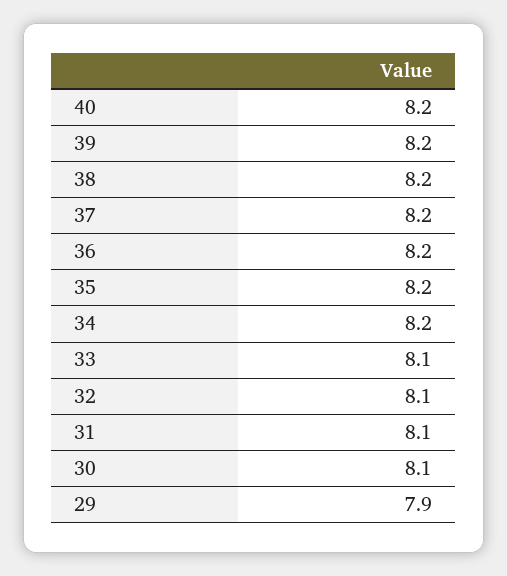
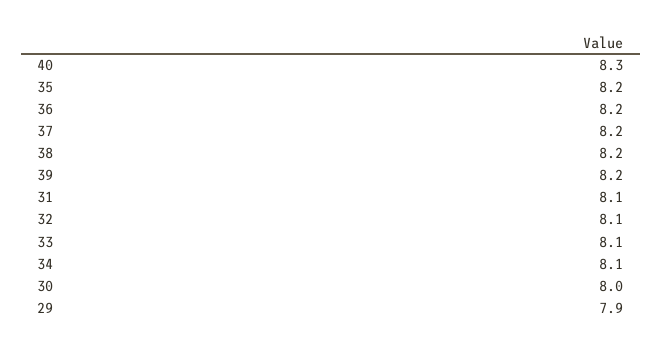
40: 8.2 -> 8.3
34: 8.2 -> 8.1
30: 8.1 -> 8

